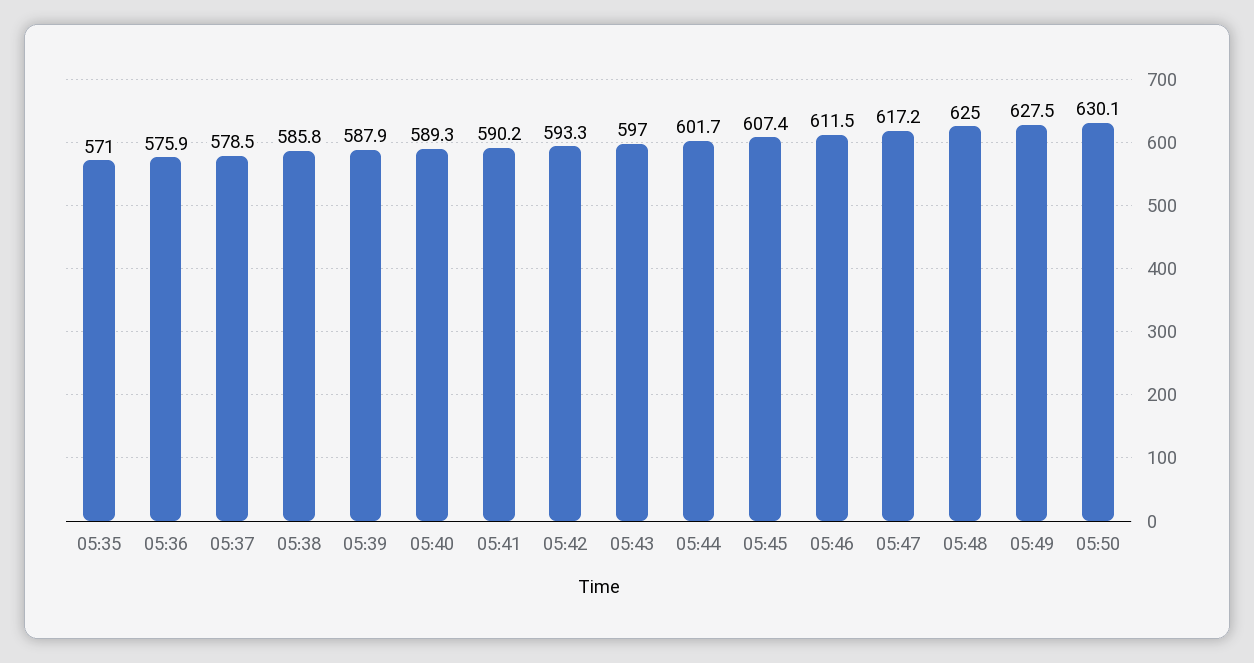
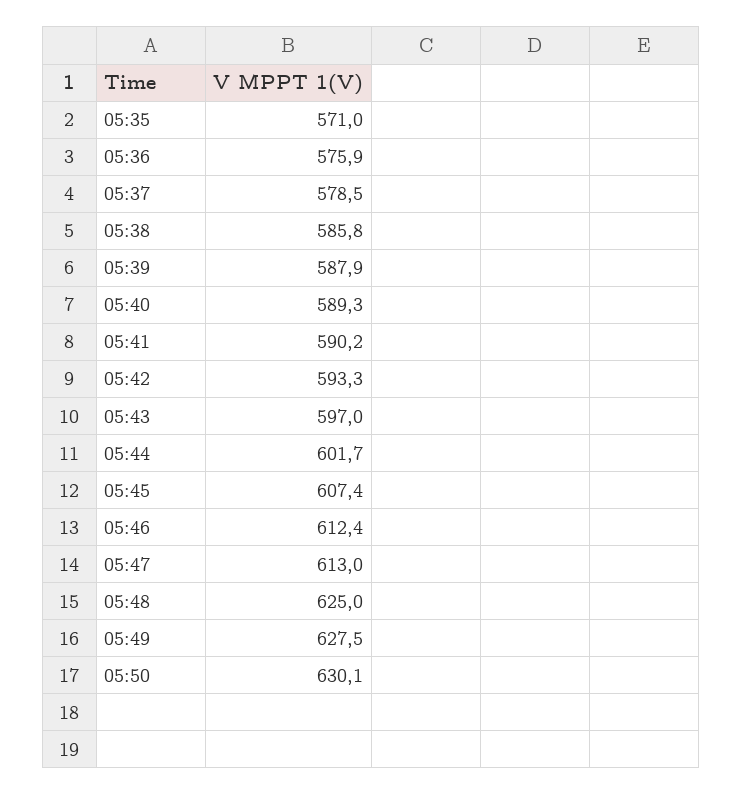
05:46: 611.5 -> 612.4
05:47: 617.2 -> 613

